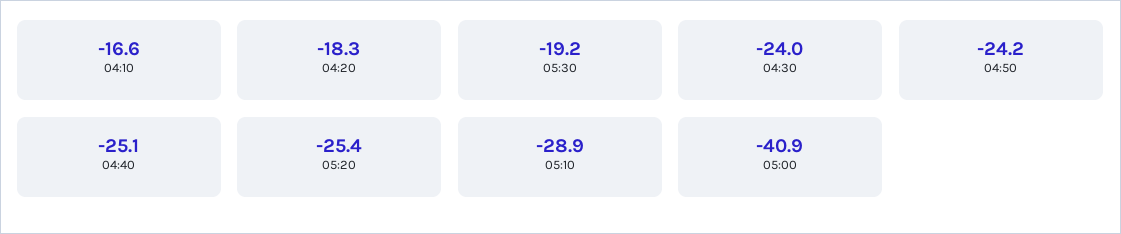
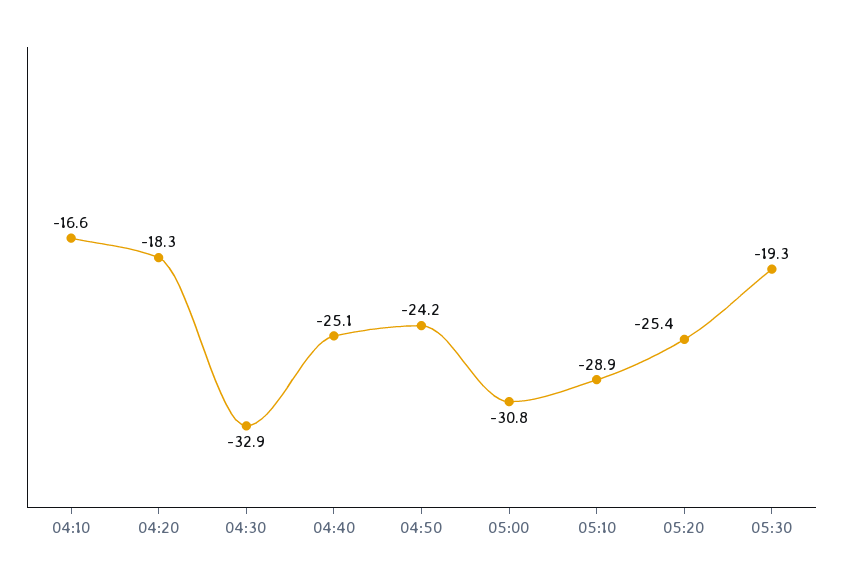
05:30: -19.2 -> -19.3
04:30: -24 -> -32.9
05:00: -40.9 -> -30.8

